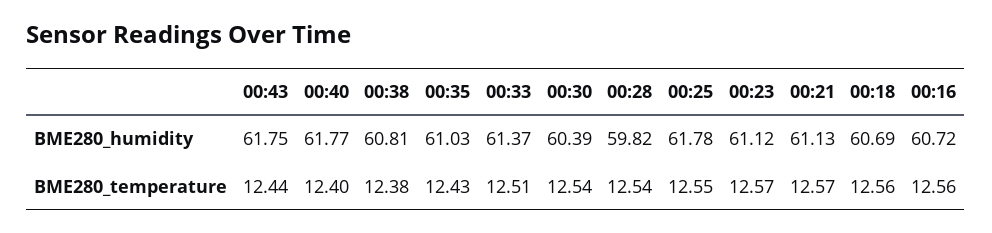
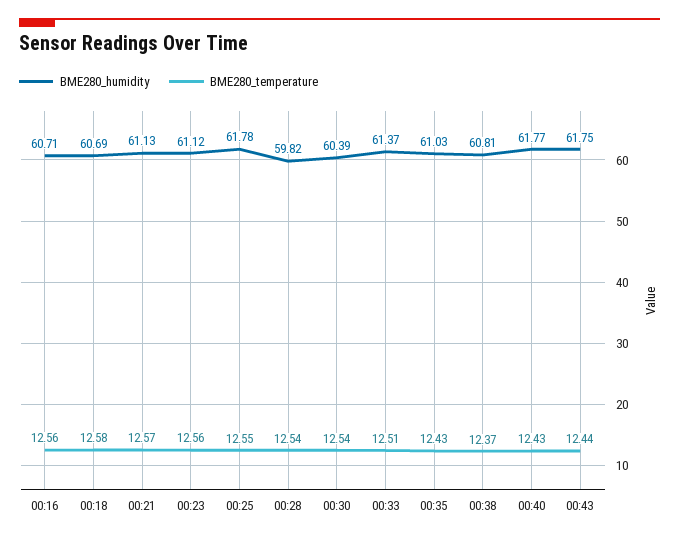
BME280_humidity, 00:16: 60.72 -> 60.71
BME280_temperature, 00:40: 12.4 -> 12.43
BME280_temperature, 00:38: 12.38 -> 12.37
BME280_temperature, 00:23: 12.57 -> 12.56
BME280_temperature, 00:18: 12.56 -> 12.58

